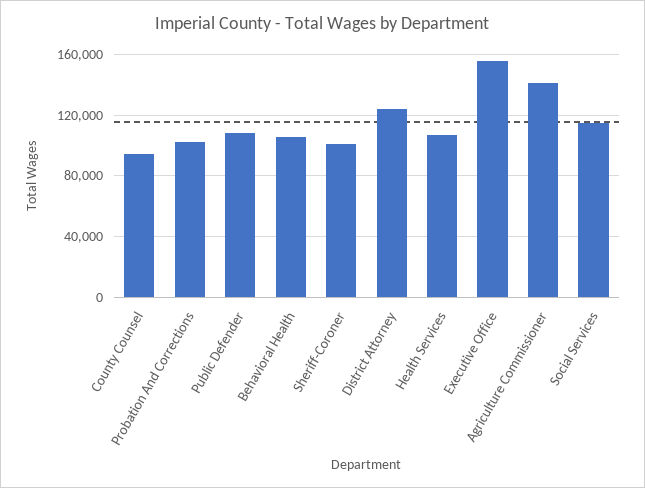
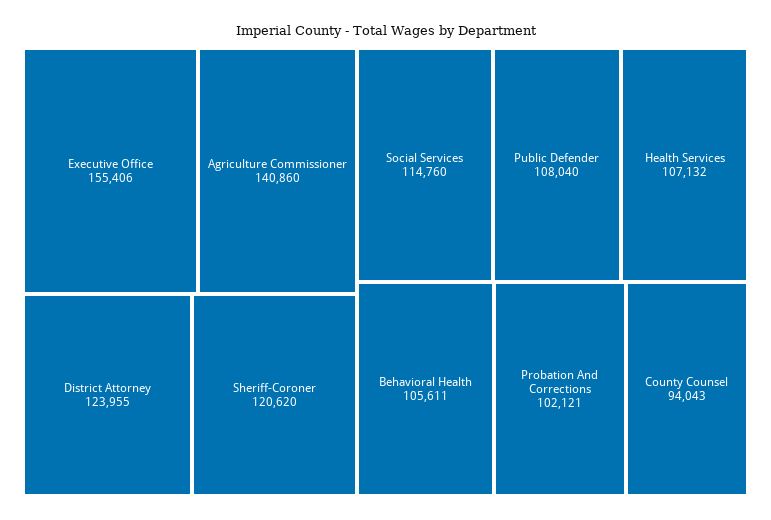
Sheriff-Coroner: 100000 -> 120620

